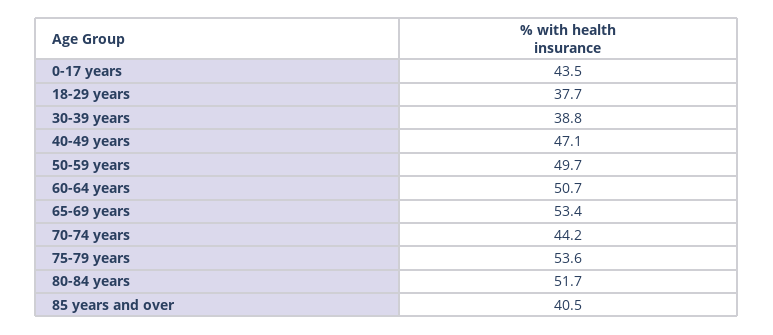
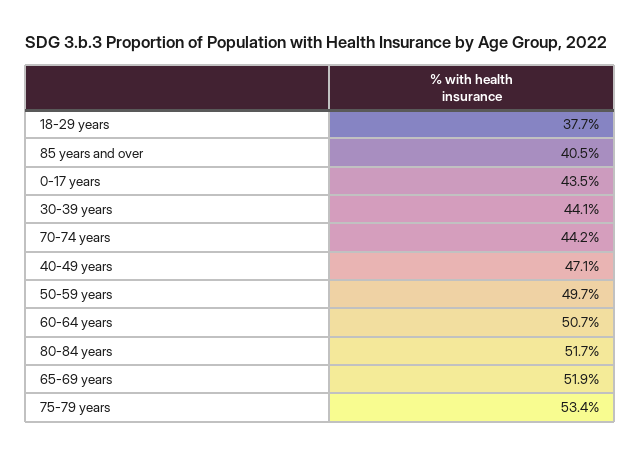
30-39 years: 38.8 -> 44.1
65-69 years: 53.4 -> 51.9
75-79 years: 53.6 -> 53.4

